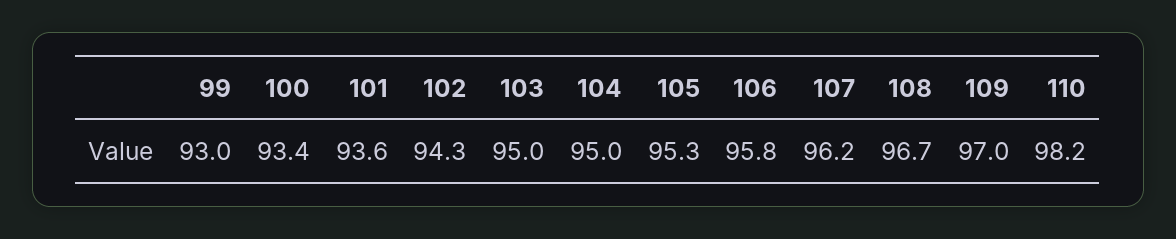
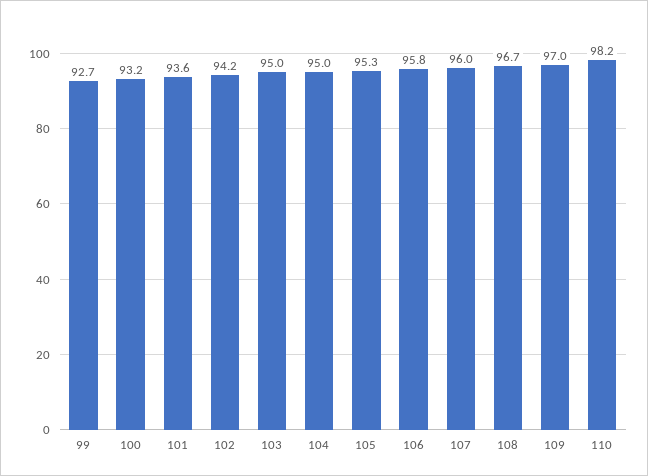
99: 93 -> 92.7
100: 93.4 -> 93.2
102: 94.3 -> 94.2
107: 96.2 -> 96

